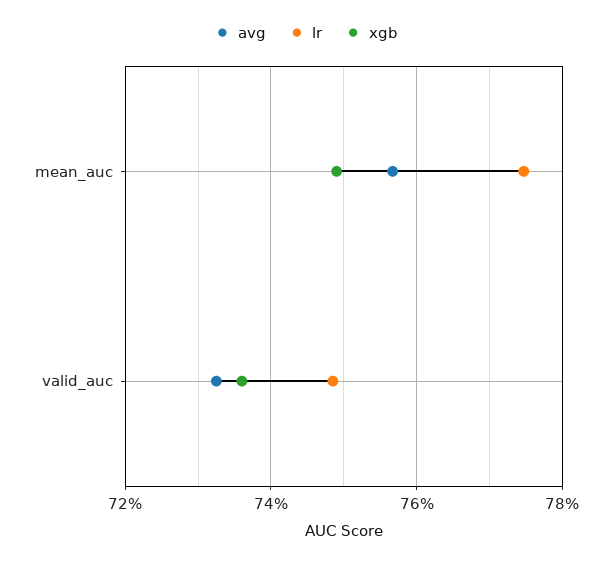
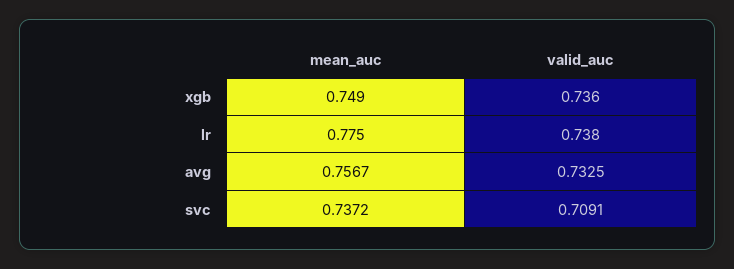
lr, valid_auc: 0.748 -> 0.738
svc, mean_auc: none -> 0.7372
svc, valid_auc: none -> 0.7091

